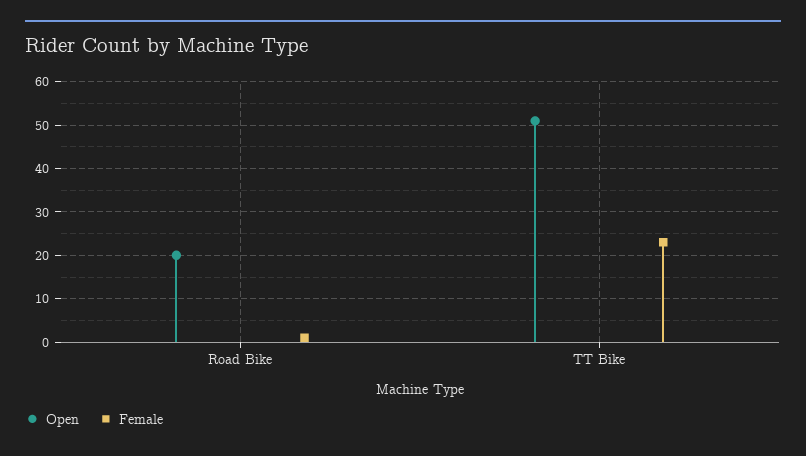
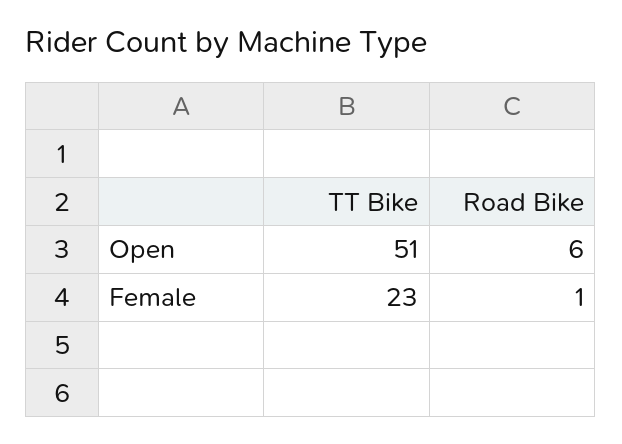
Open, Road Bike: 20 -> 6

